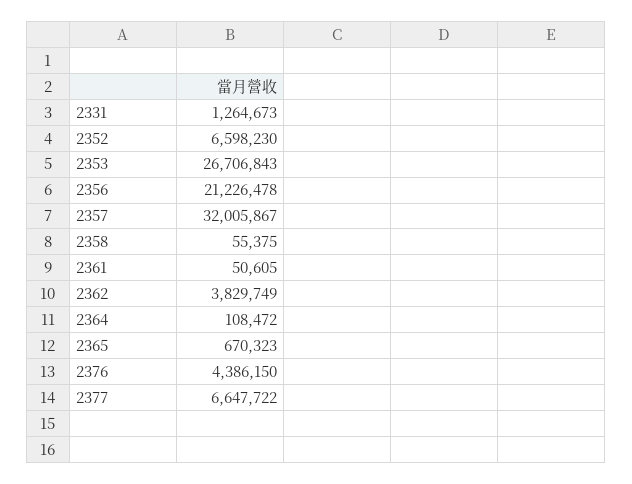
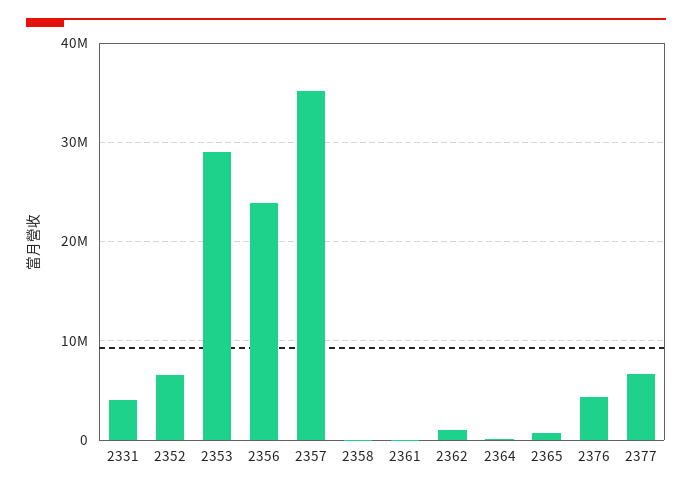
2331: 1264673 -> 4000000
2353: 26706843 -> 29000000
2356: 21226478 -> 24000000
2357: 32005867 -> 35000000
2362: 3829749 -> 1000000

